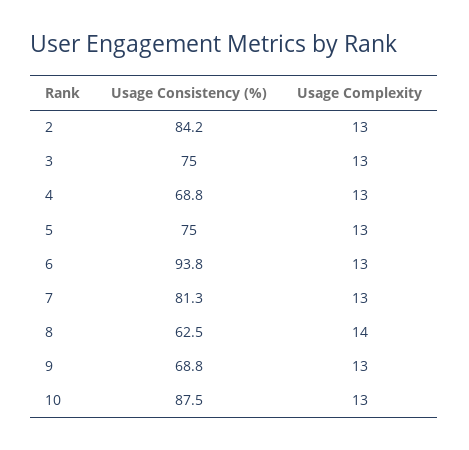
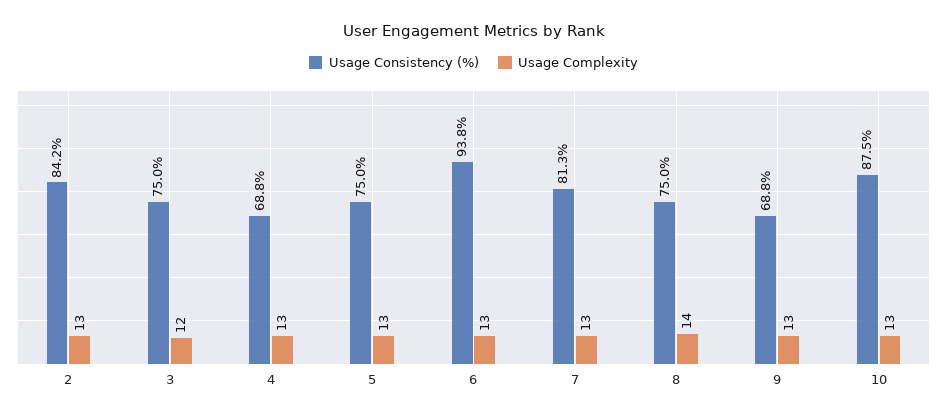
Usage Complexity, 3: 13 -> 12
Usage Consistency (%), 8: 62.5 -> 75

